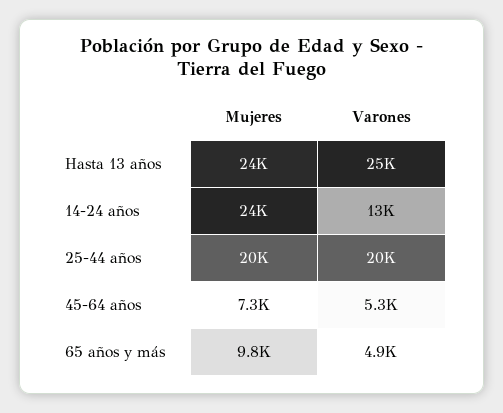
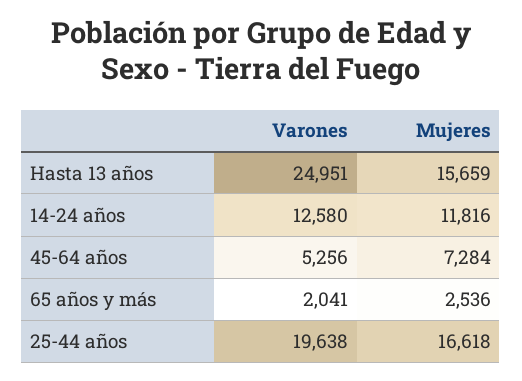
Mujeres, Hasta 13 años: 24000 -> 15659
Mujeres, 14-24 años: 24000 -> 11816
Mujeres, 25-44 años: 20000 -> 16618
Mujeres, 65 años y más: 9800 -> 2536
Varones, 65 años y más: 4900 -> 2041

